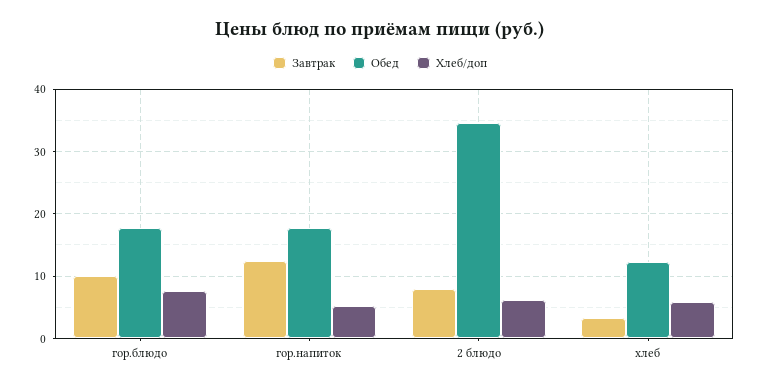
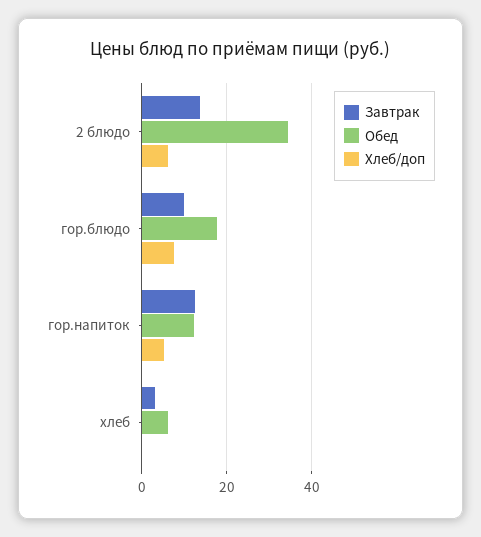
Обед, гор.напиток: 18 -> 12
Завтрак, 2 блюдо: 8 -> 14
Обед, хлеб: 12 -> 6
Хлеб/доп, хлеб: 6 -> 0

